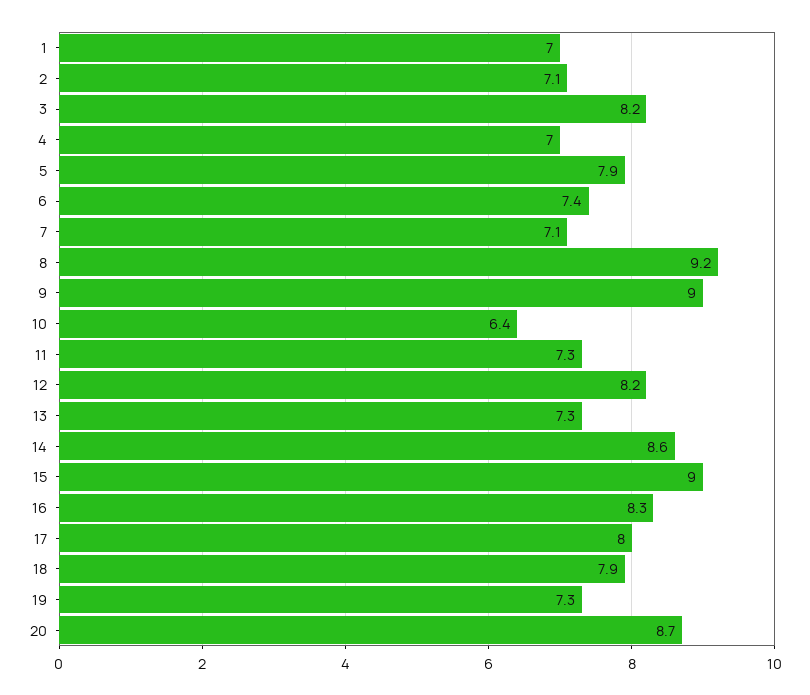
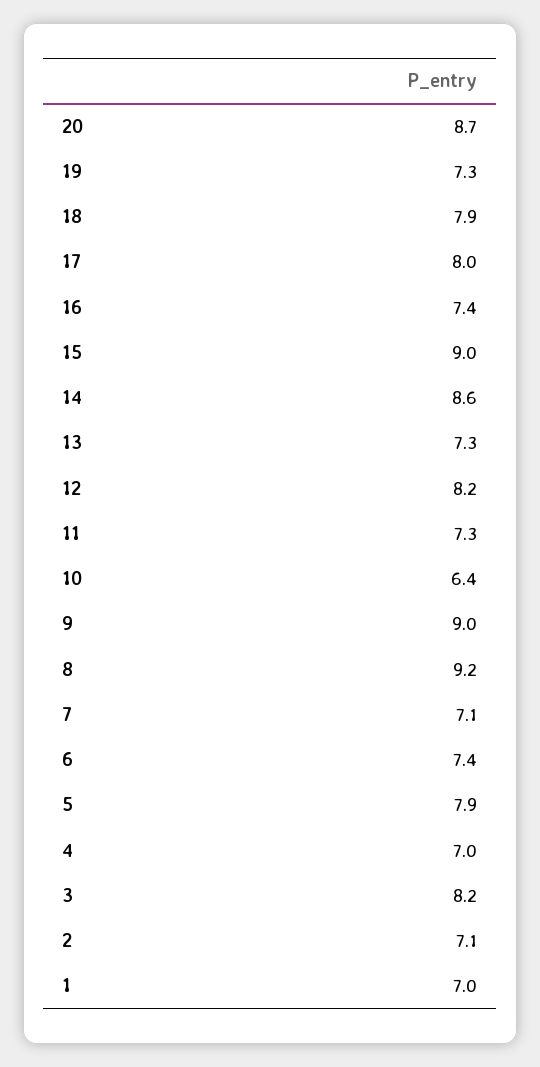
16: 8.3 -> 7.4

